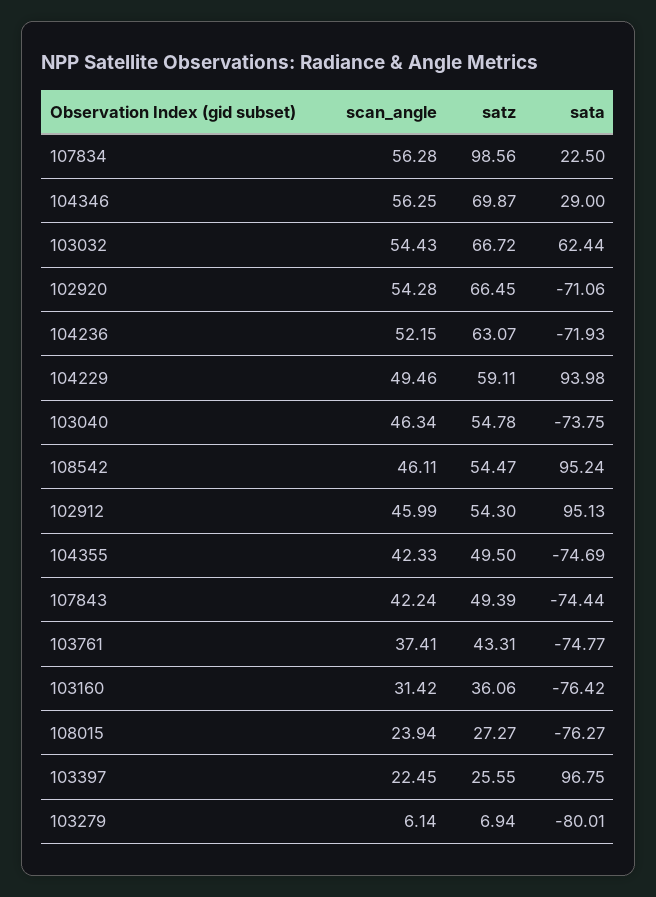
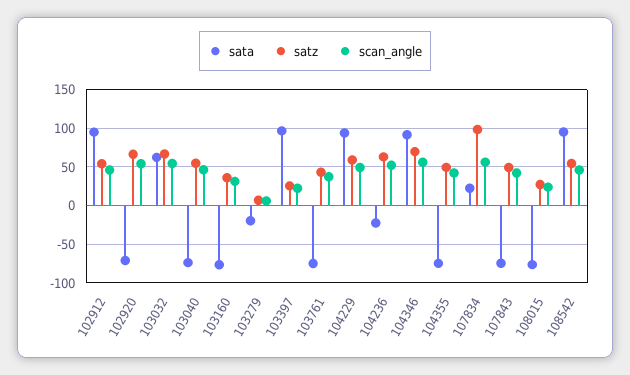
sata, 104346: 29 -> 90
sata, 104236: -71.93 -> -20
sata, 103279: -80.01 -> -20

